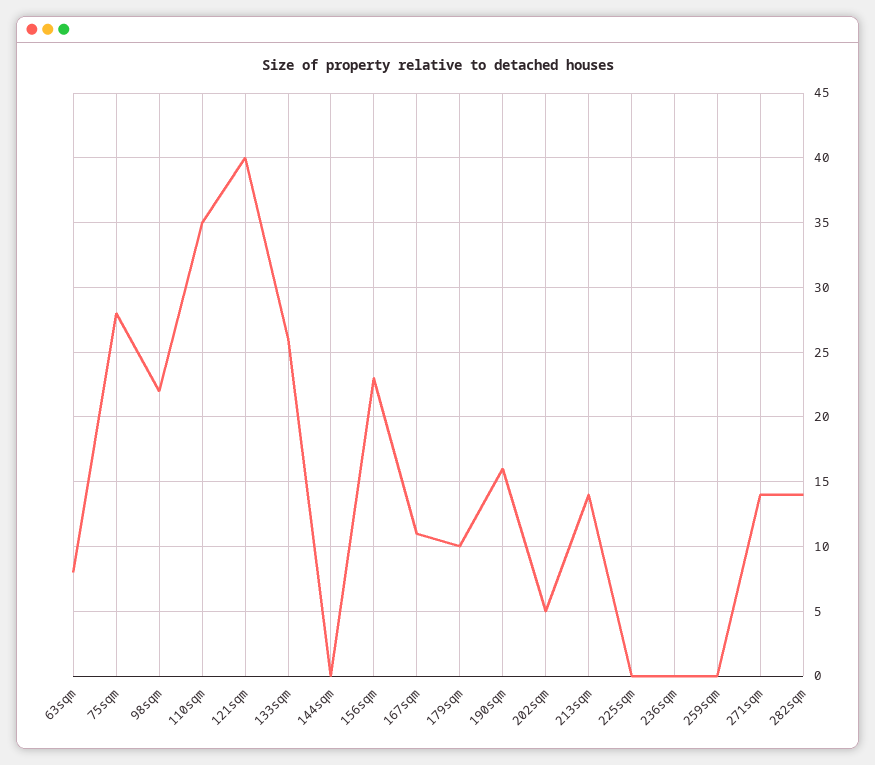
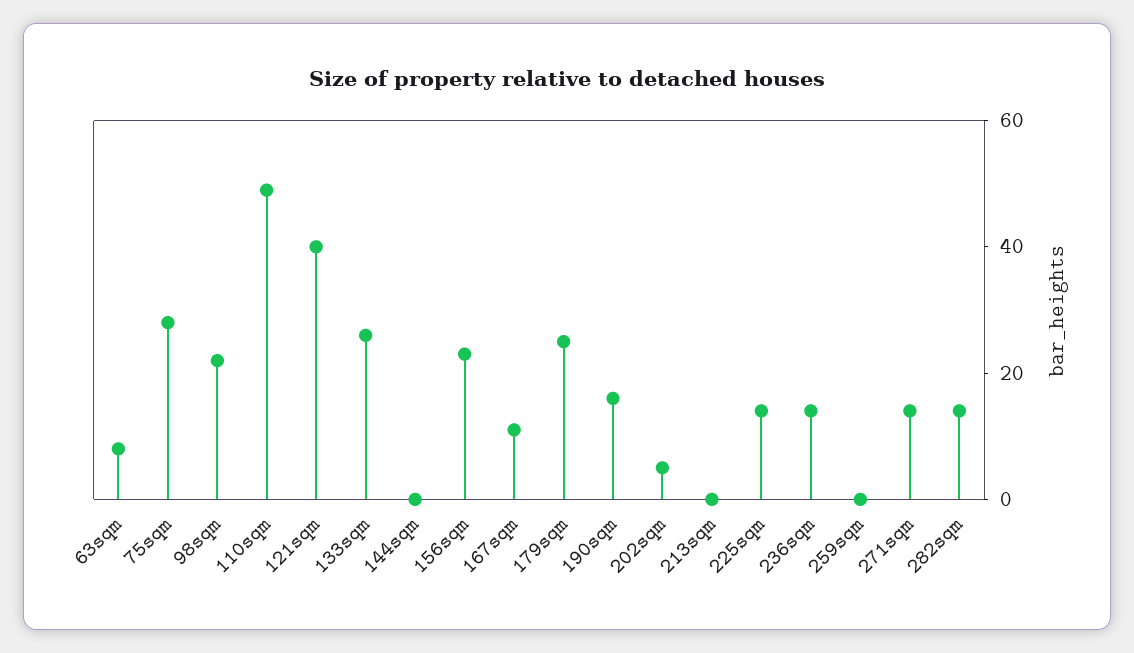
110sqm: 35 -> 50
179sqm: 10 -> 25
213sqm: 14 -> 0
225sqm: 0 -> 15
236sqm: 0 -> 15

